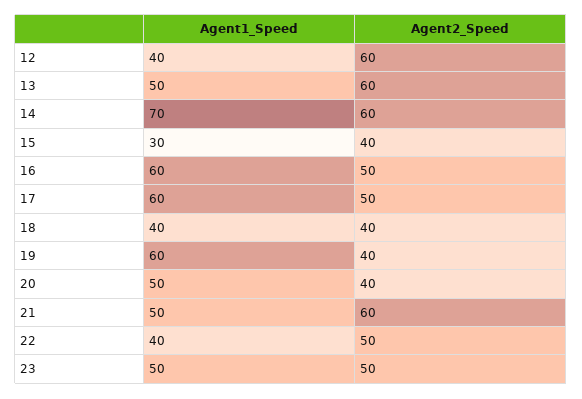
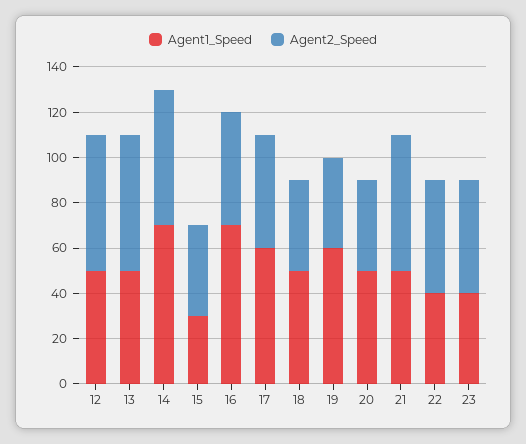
Agent1_Speed, 12: 40 -> 50
Agent1_Speed, 16: 60 -> 70
Agent1_Speed, 18: 40 -> 50
Agent1_Speed, 23: 50 -> 40

